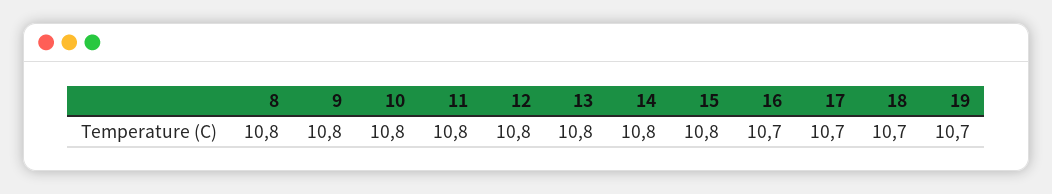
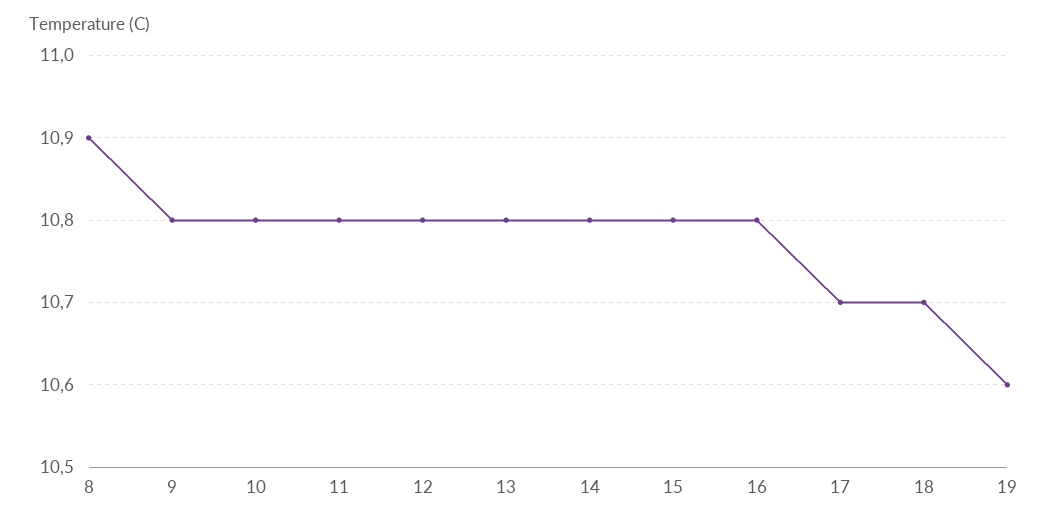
8: 10.8 -> 10.9
16: 10.7 -> 10.8
19: 10.7 -> 10.6

